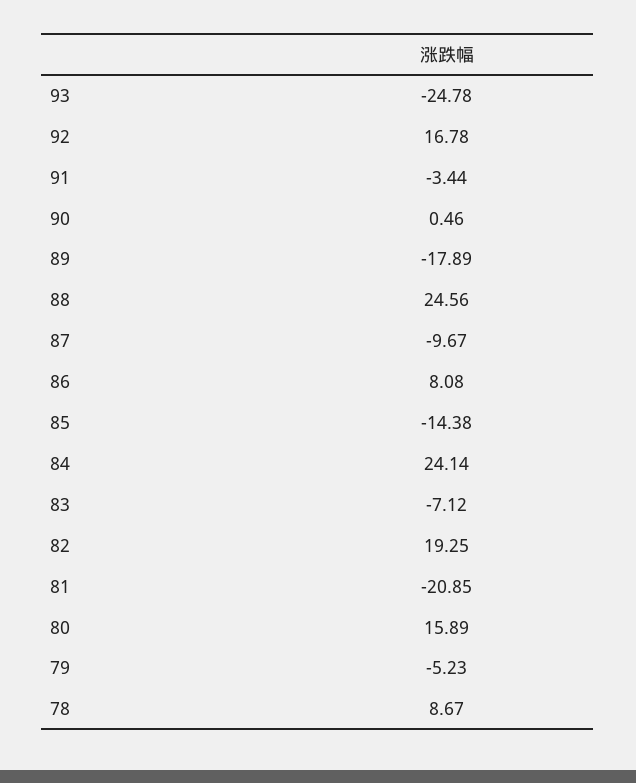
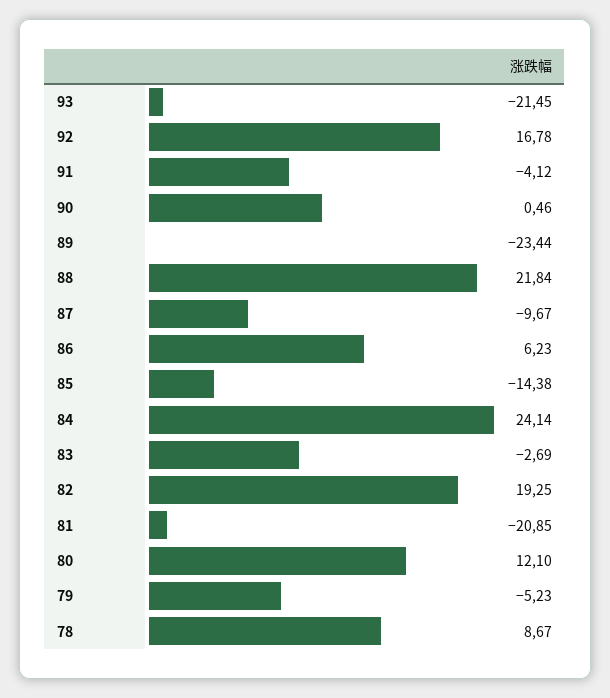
93: -24.78 -> -21.45
91: -3.44 -> -4.12
89: -17.89 -> -23.44
88: 24.56 -> 21.84
86: 8.08 -> 6.23
83: -7.12 -> -2.69
80: 15.89 -> 12.1

